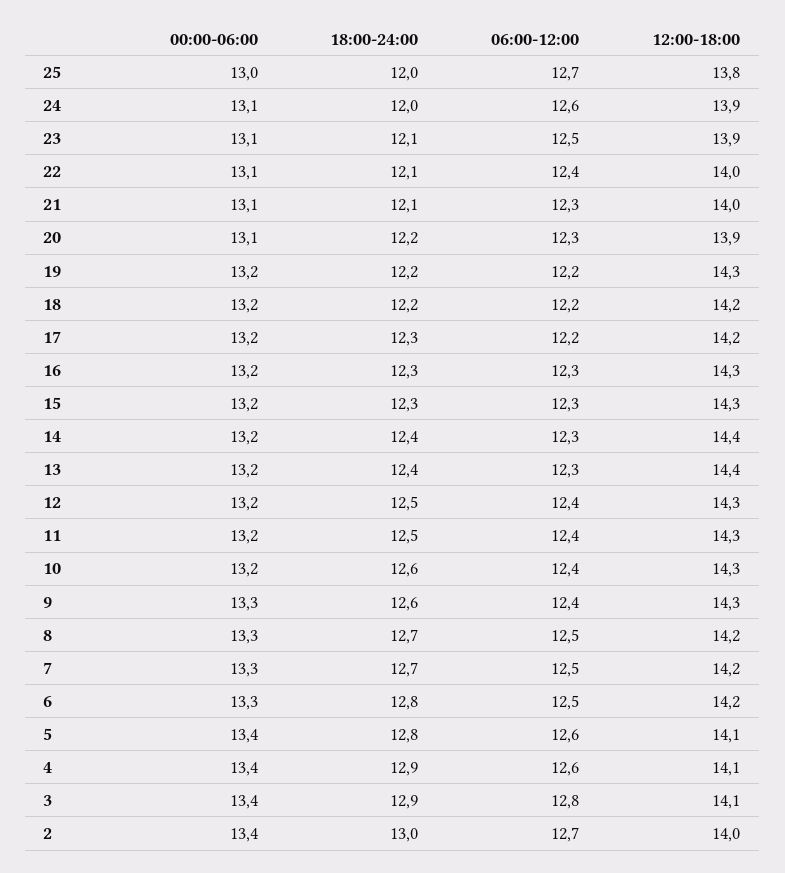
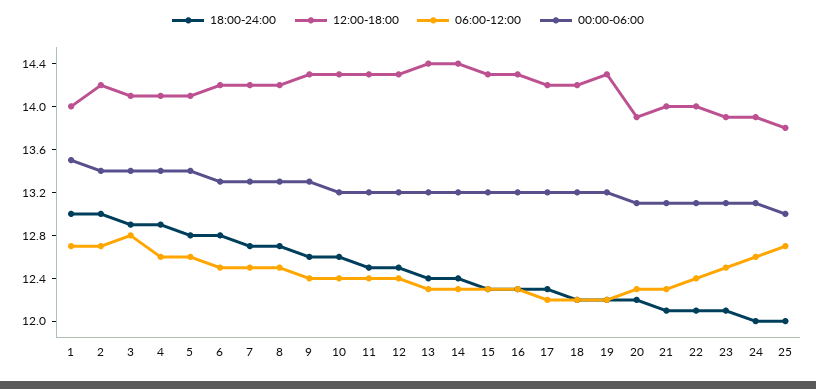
12:00-18:00, 2: 14 -> 14.2
18:00-24:00, 1: none -> 13
12:00-18:00, 1: none -> 14
06:00-12:00, 1: none -> 12.7
00:00-06:00, 1: none -> 13.5

